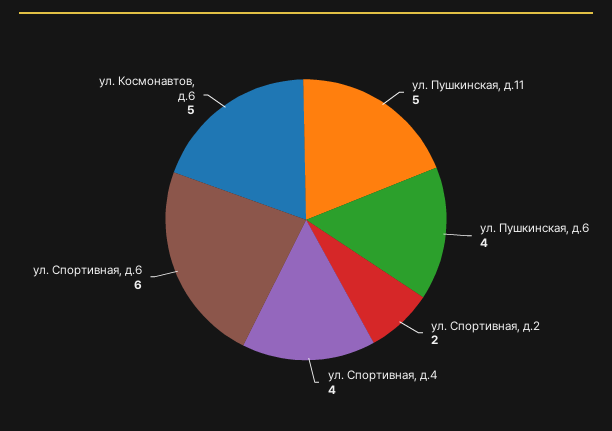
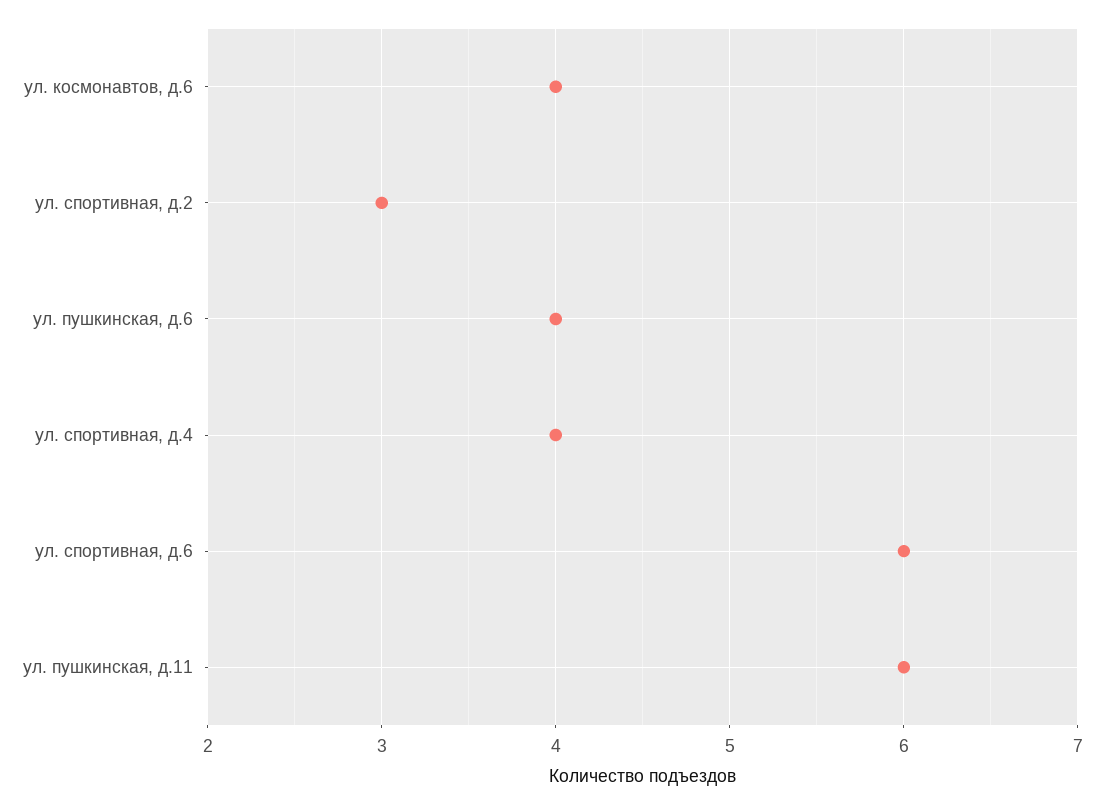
ул. Пушкинская, д.11: 5 -> 6
ул. Спортивная, д.2: 2 -> 3
ул. Космонавтов, д.6: 5 -> 4

